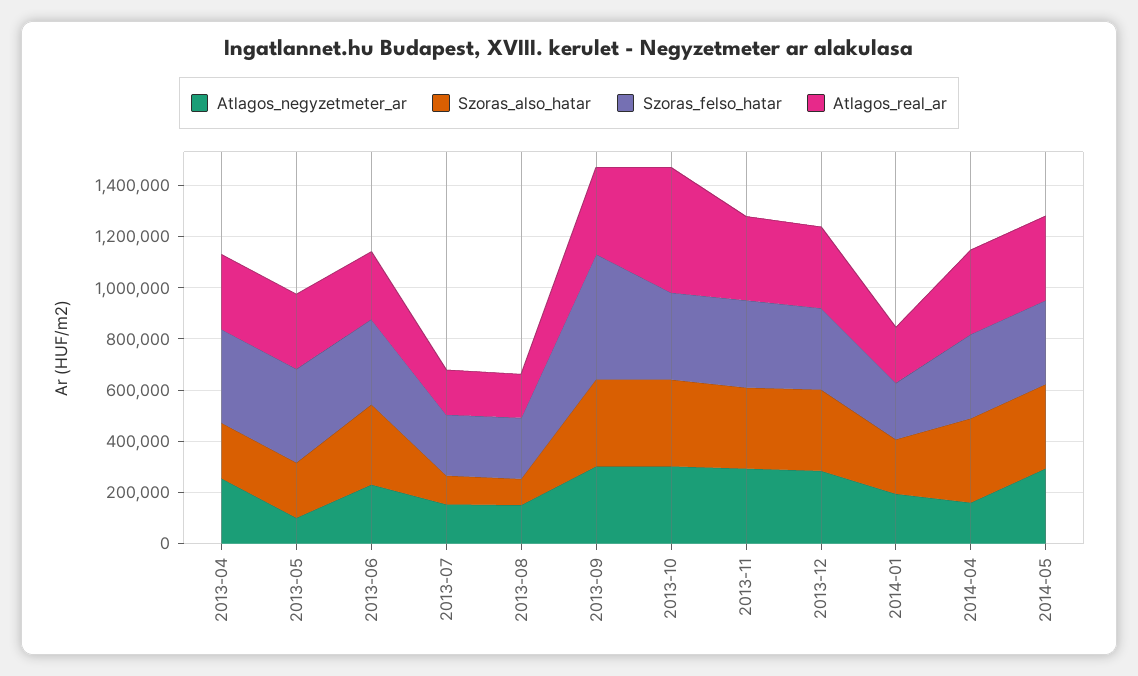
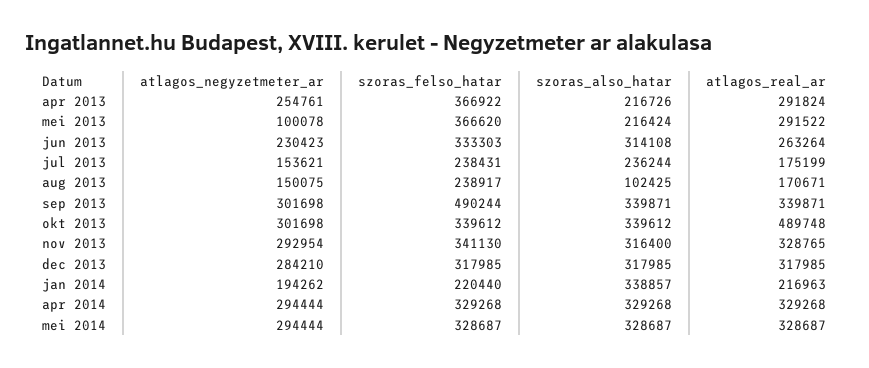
Szoras_also_hatar, 2013-07: 100000 -> 236244
Szoras_also_hatar, 2014-01: 200000 -> 338857
Atlagos_negyzetmeter_ar, 2014-04: 150000 -> 294444

